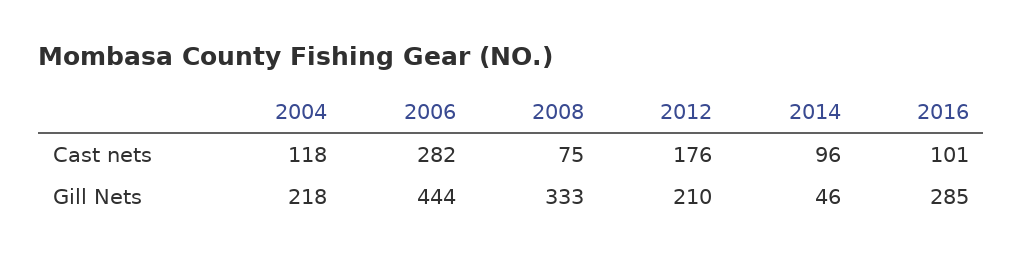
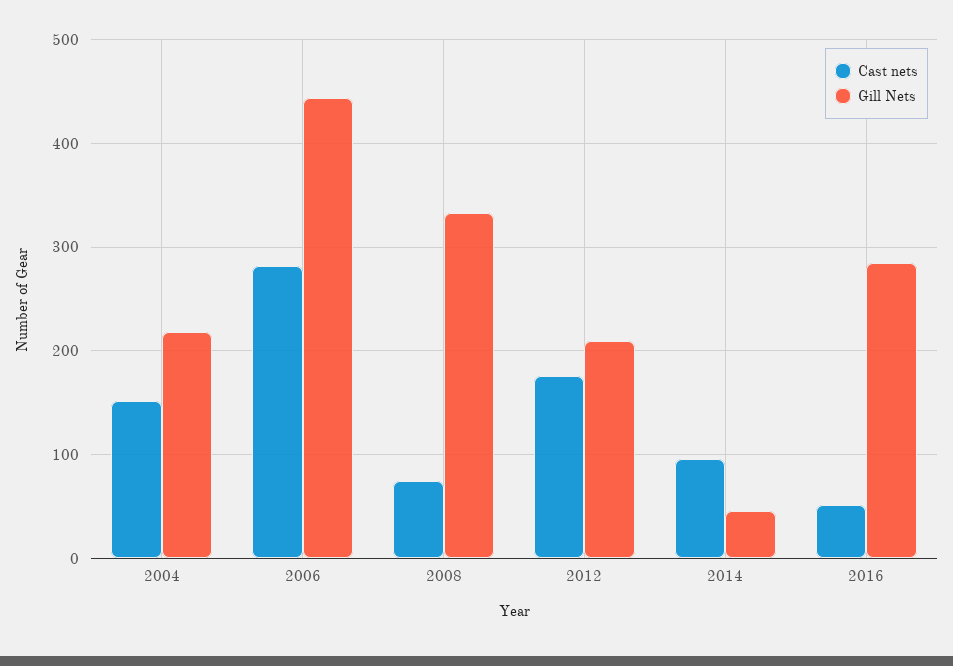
Cast nets, 2004: 118 -> 150
Cast nets, 2016: 101 -> 50

